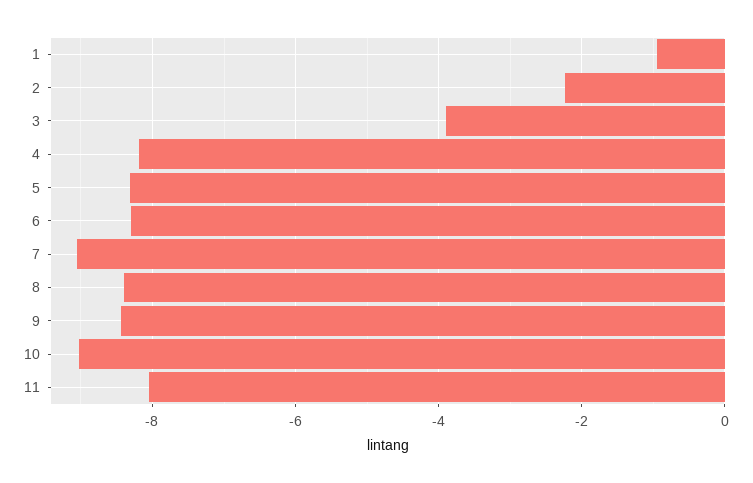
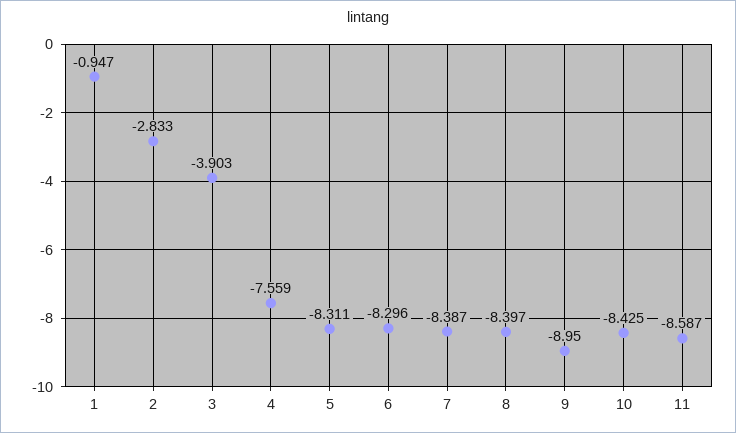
2: -2.2 -> -2.833
4: -8.2 -> -7.559
7: -9 -> -8.387
9: -8.4 -> -8.95
10: -9 -> -8.425
11: -8 -> -8.587

